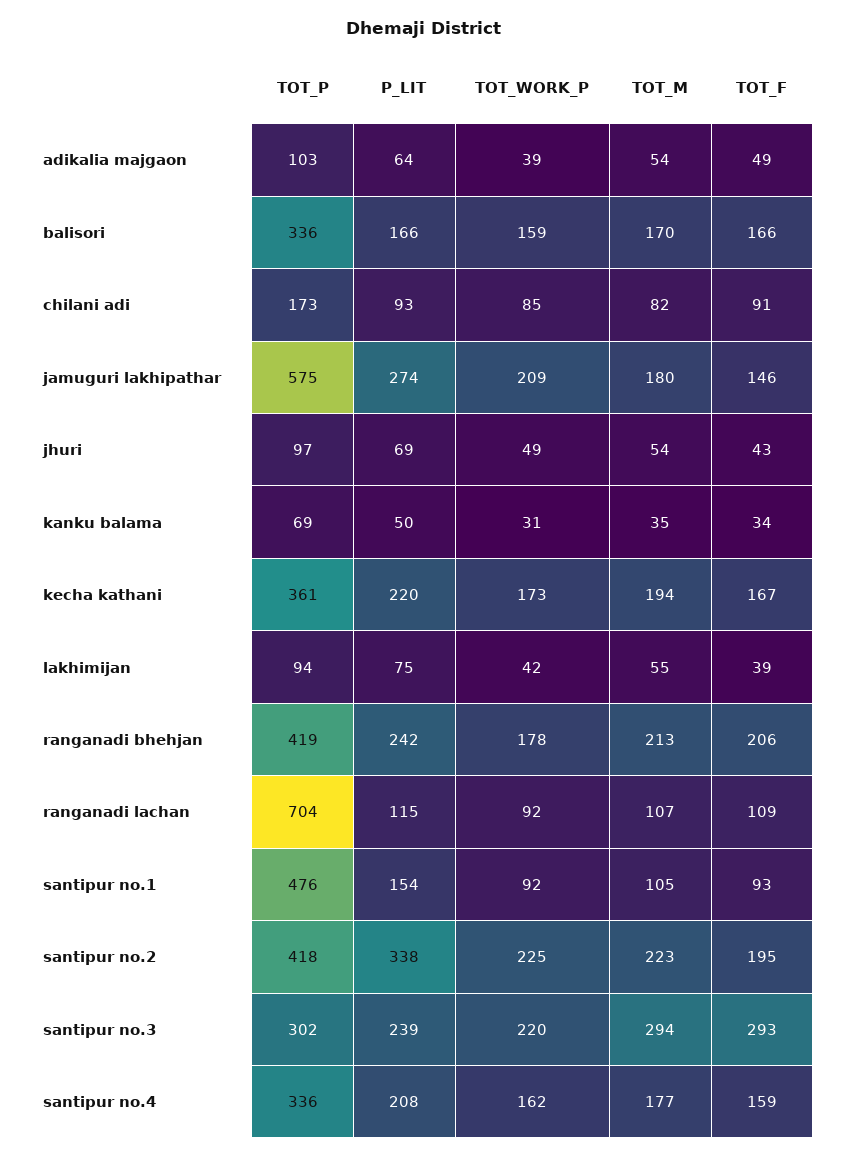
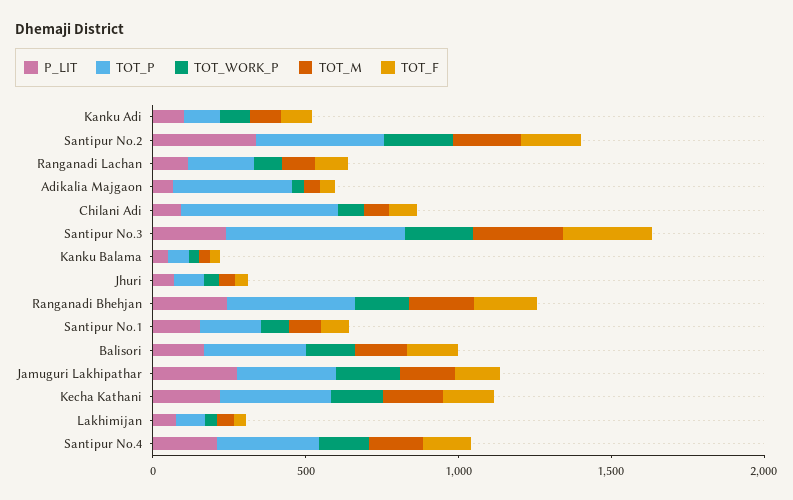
TOT_P, adikalia majgaon: 103 -> 400
TOT_P, chilani adi: 173 -> 500
TOT_P, jamuguri lakhipathar: 575 -> 300
TOT_P, ranganadi lachan: 704 -> 200
TOT_P, santipur no.1: 476 -> 200
TOT_P, santipur no.3: 302 -> 600
P_LIT, Kanku Adi: none -> 100
TOT_P, Kanku Adi: none -> 100
TOT_WORK_P, Kanku Adi: none -> 100
TOT_M, Kanku Adi: none -> 100
TOT_F, Kanku Adi: none -> 100

